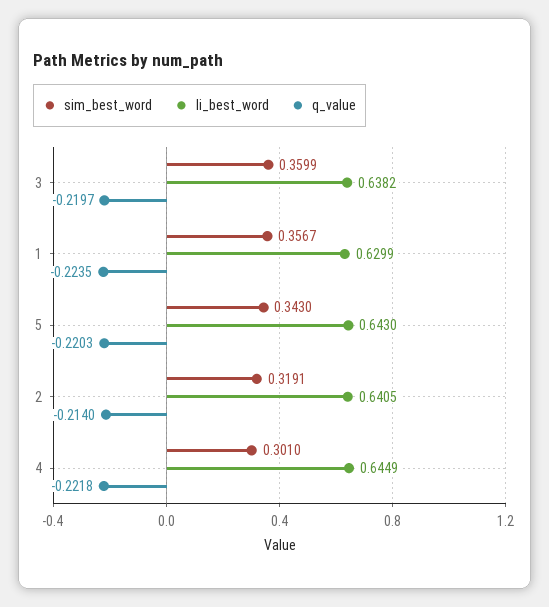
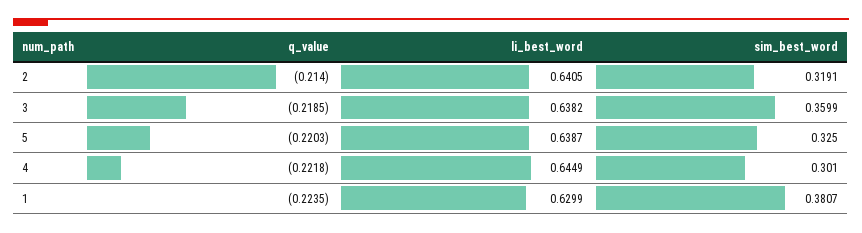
q_value, 3: -0.2197 -> -0.2185
sim_best_word, 1: 0.3567 -> 0.3807
sim_best_word, 5: 0.343 -> 0.325
li_best_word, 5: 0.643 -> 0.6387

